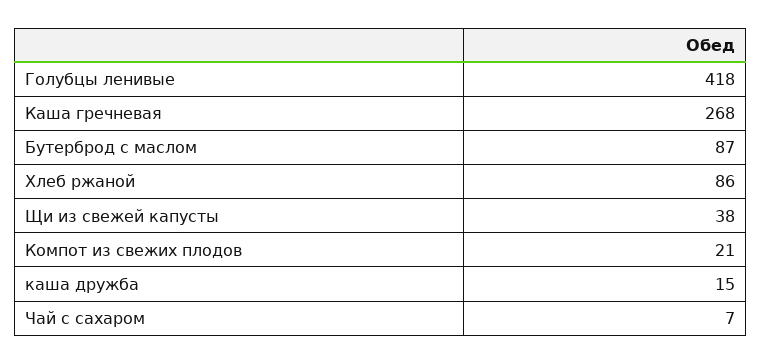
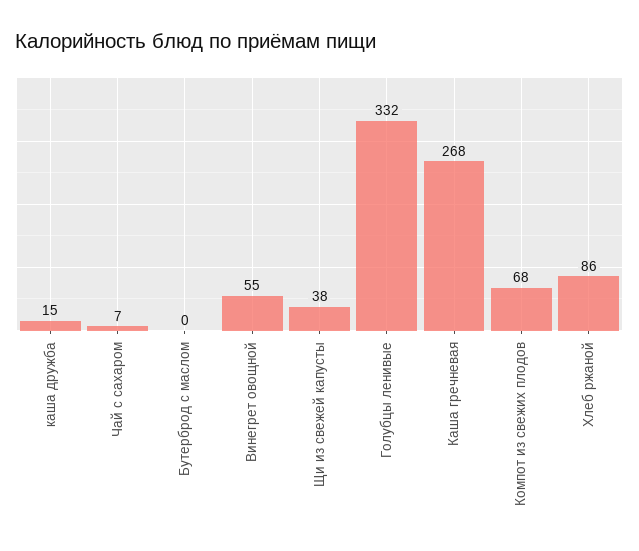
Голубцы ленивые: 418 -> 332
Бутерброд с маслом: 87 -> 0
Компот из свежих плодов: 21 -> 68
Винегрет овощной: none -> 55

